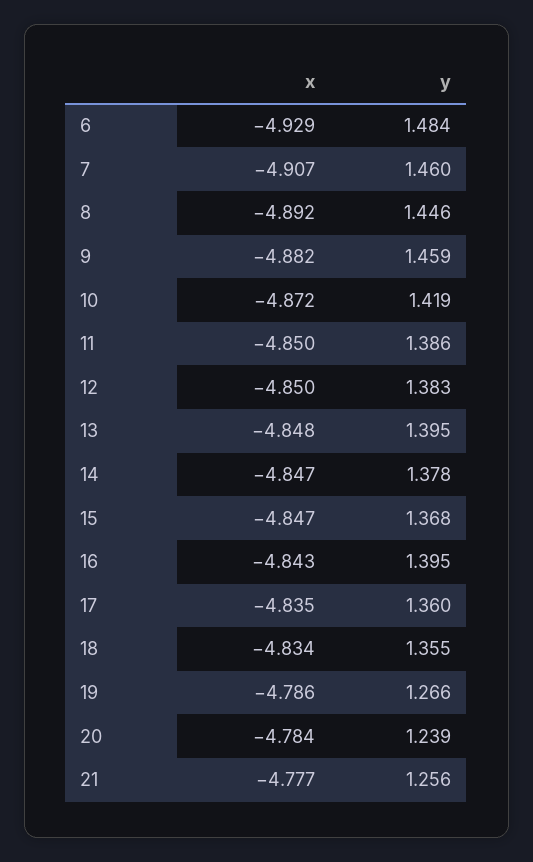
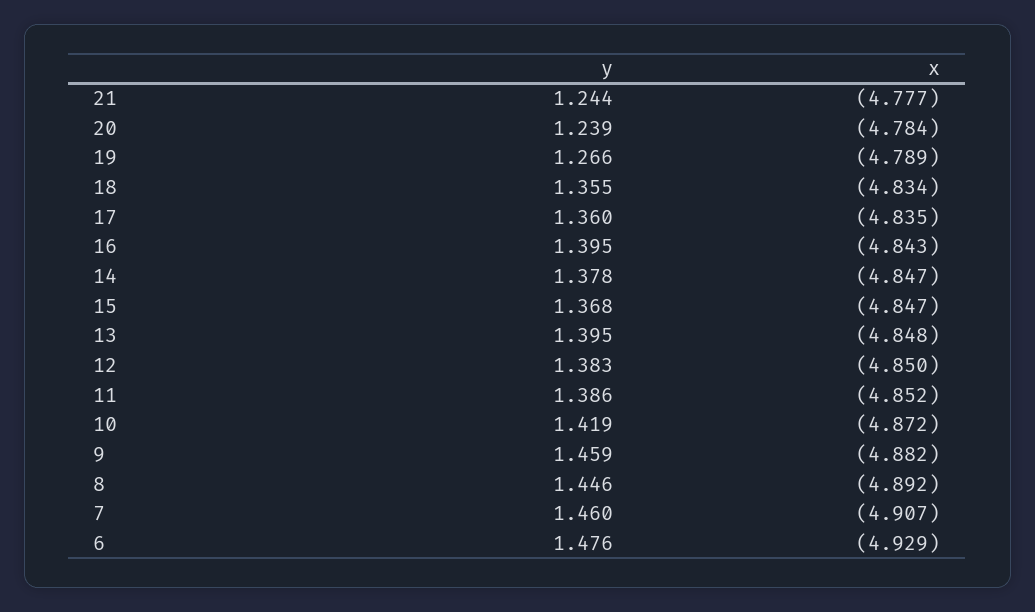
y, 6: 1.484 -> 1.476
x, 11: -4.85 -> -4.852
x, 19: -4.786 -> -4.789
y, 21: 1.256 -> 1.244

